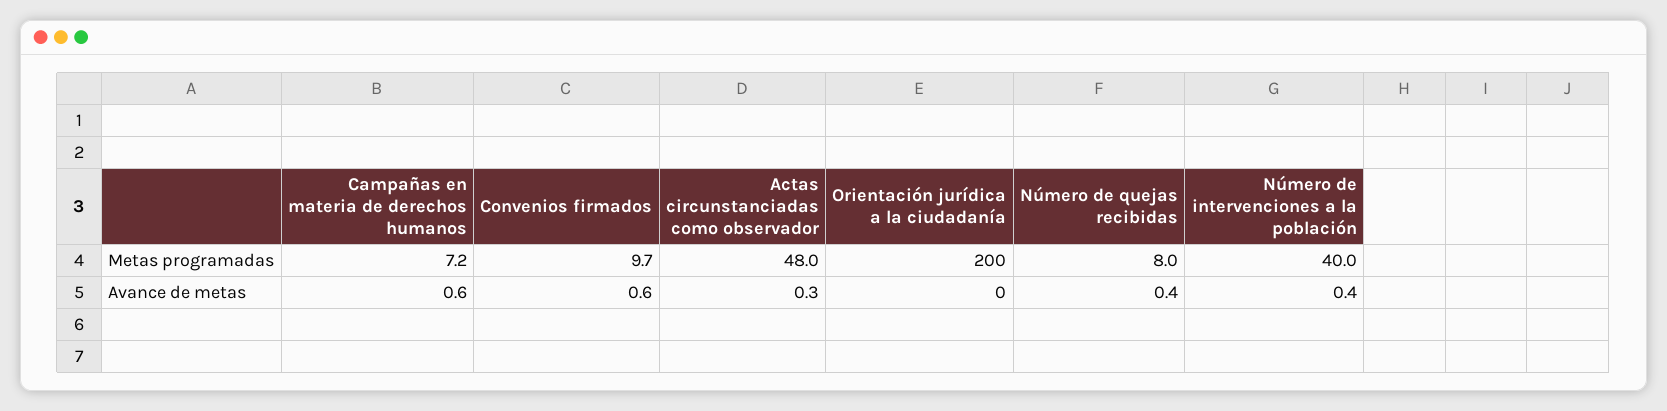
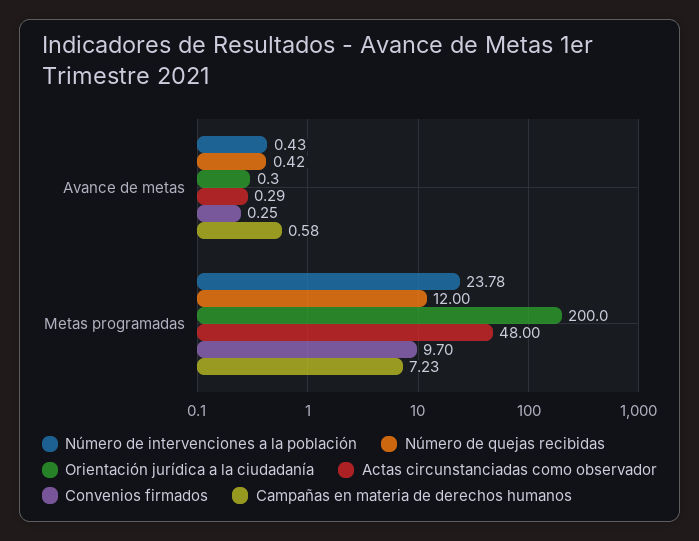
Número de quejas recibidas, Metas programadas: 8 -> 12
Número de intervenciones a la población, Metas programadas: 40 -> 23.78
Convenios firmados, Avance de metas: 0.6 -> 0.25

